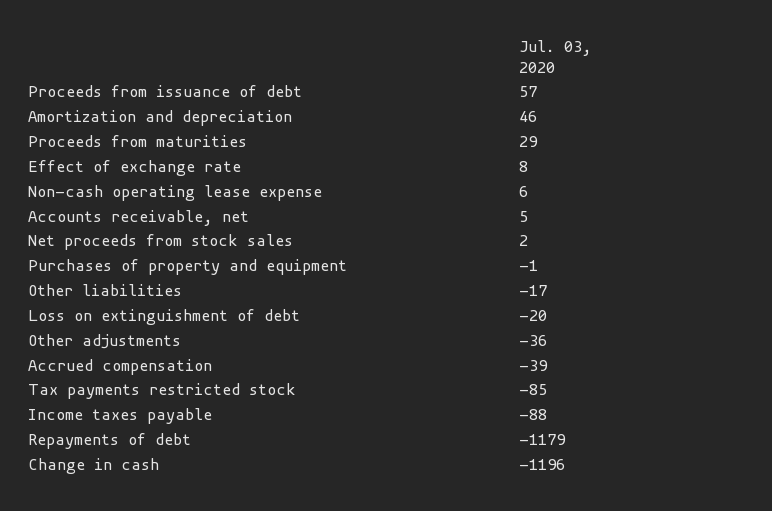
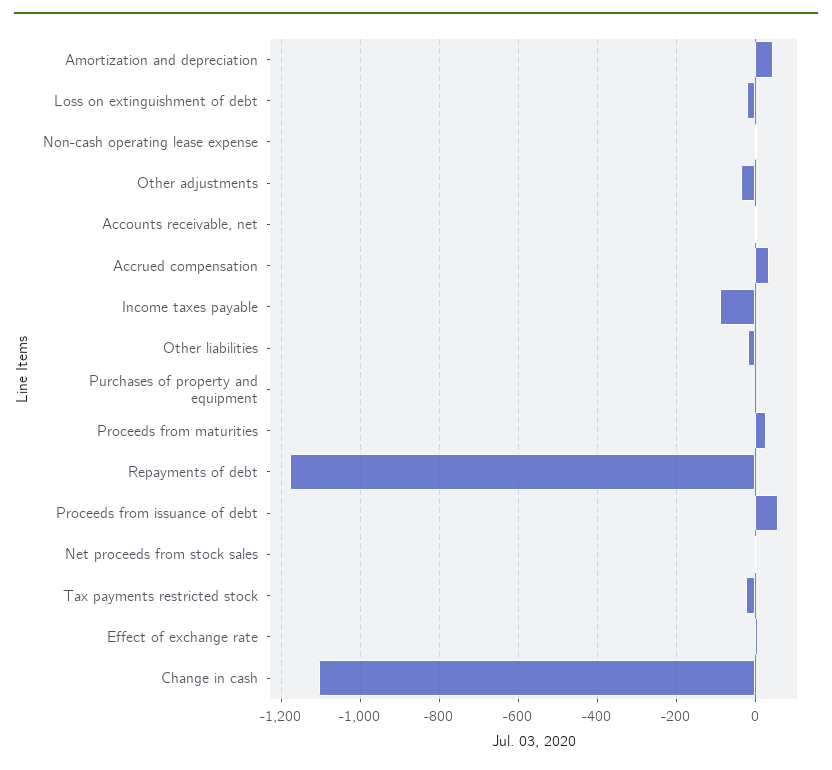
Accrued compensation: -39 -> 40
Tax payments restricted stock: -85 -> -20
Change in cash: -1196 -> -1100

